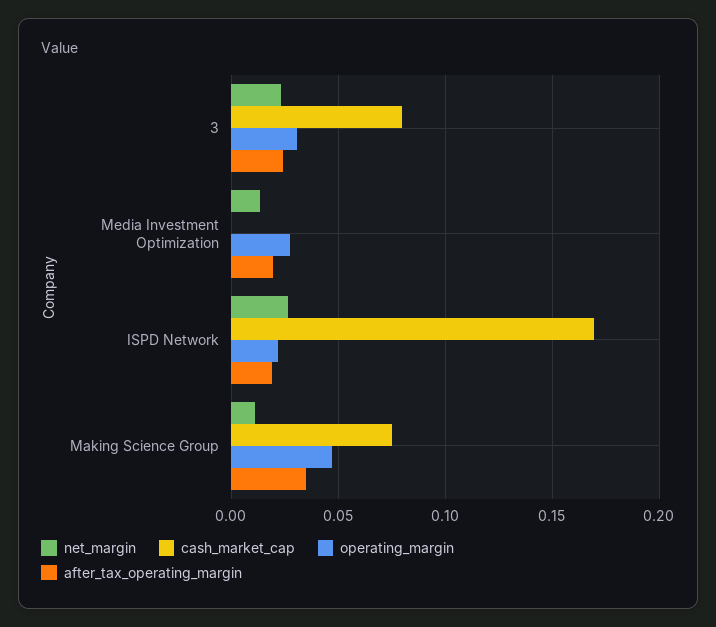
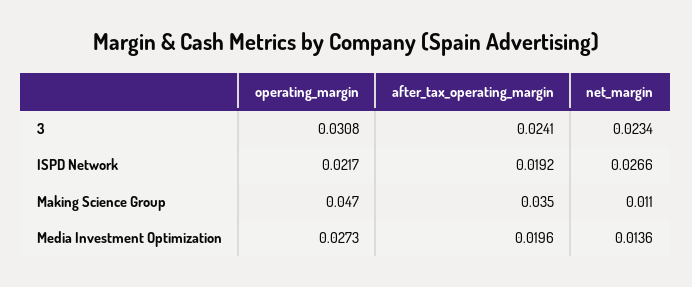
cash_market_cap, 3: 0.08 -> none
cash_market_cap, Media Investment Optimization: 0 -> none
cash_market_cap, ISPD Network: 0.17 -> none
cash_market_cap, Making Science Group: 0.075 -> none

